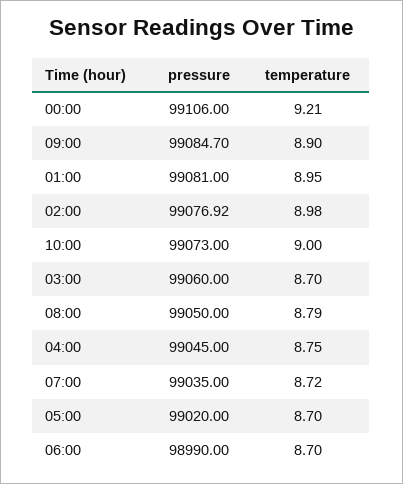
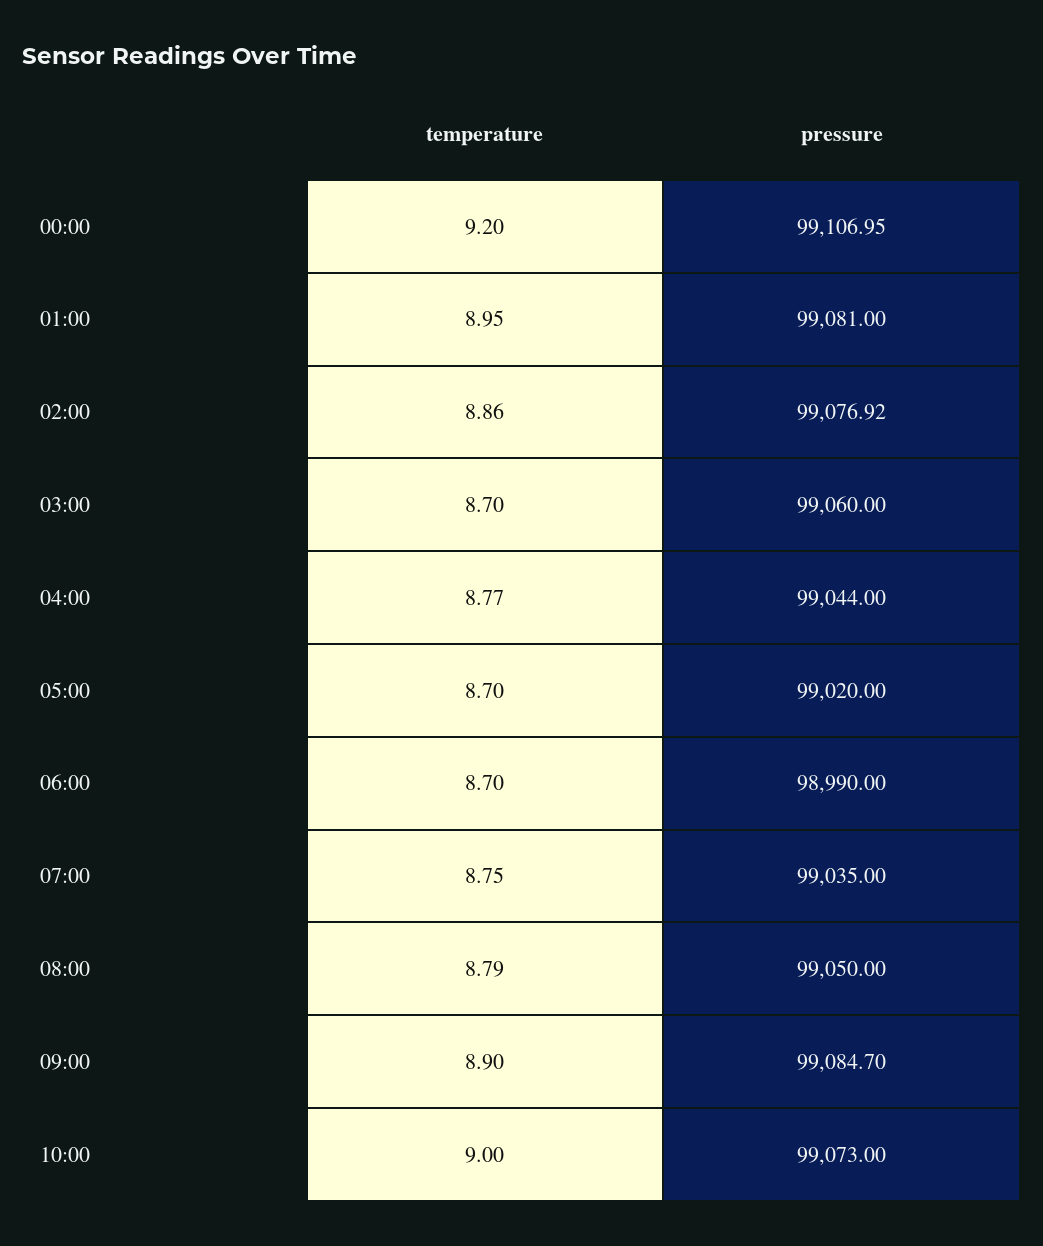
pressure, 00:00: 99106 -> 99106.95
temperature, 00:00: 9.21 -> 9.2
temperature, 02:00: 8.98 -> 8.86
pressure, 04:00: 99045 -> 99044
temperature, 04:00: 8.75 -> 8.77
temperature, 07:00: 8.72 -> 8.75

